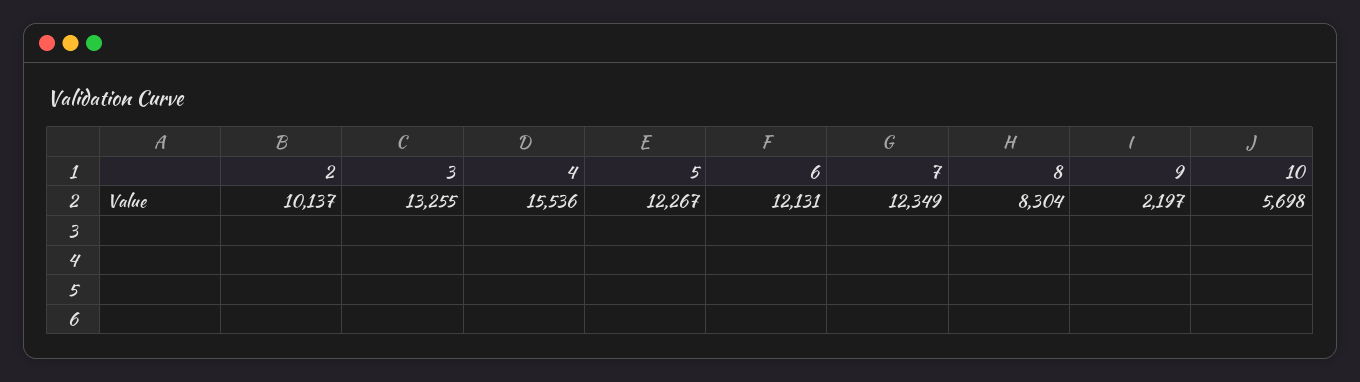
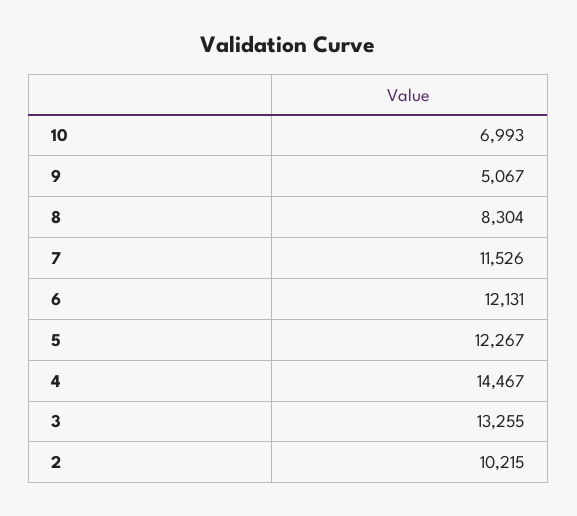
2: 10137 -> 10215
4: 15536 -> 14467
7: 12349 -> 11526
9: 2197 -> 5067
10: 5698 -> 6993

